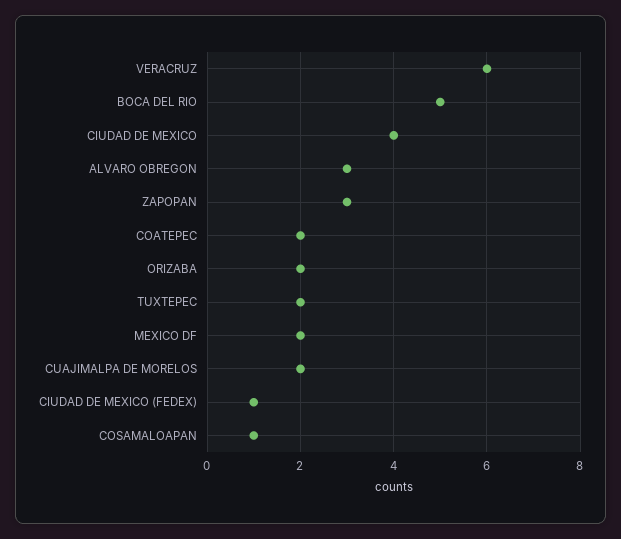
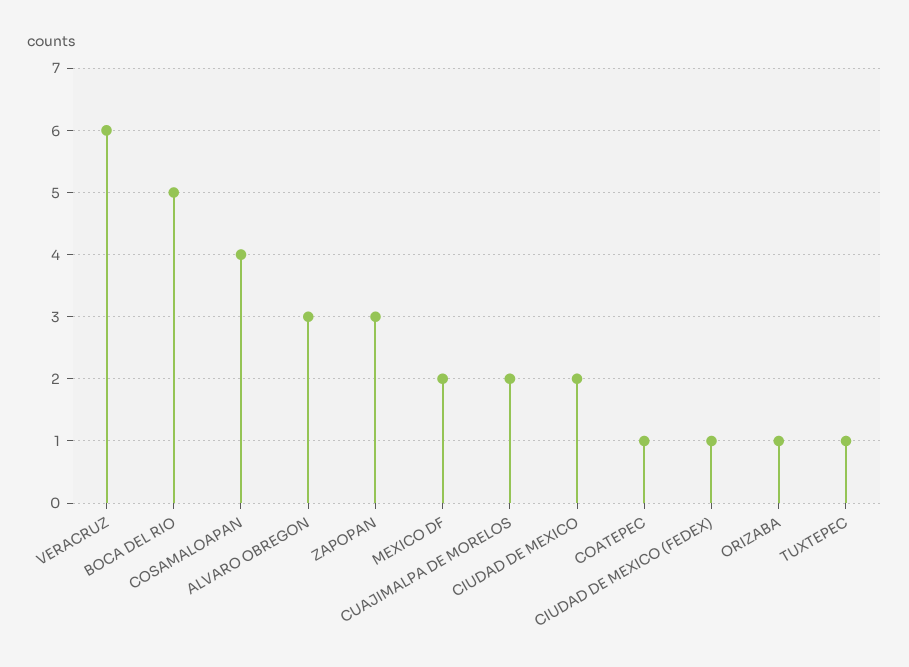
CIUDAD DE MEXICO: 4 -> 2
COATEPEC: 2 -> 1
ORIZABA: 2 -> 1
TUXTEPEC: 2 -> 1
COSAMALOAPAN: 1 -> 4

